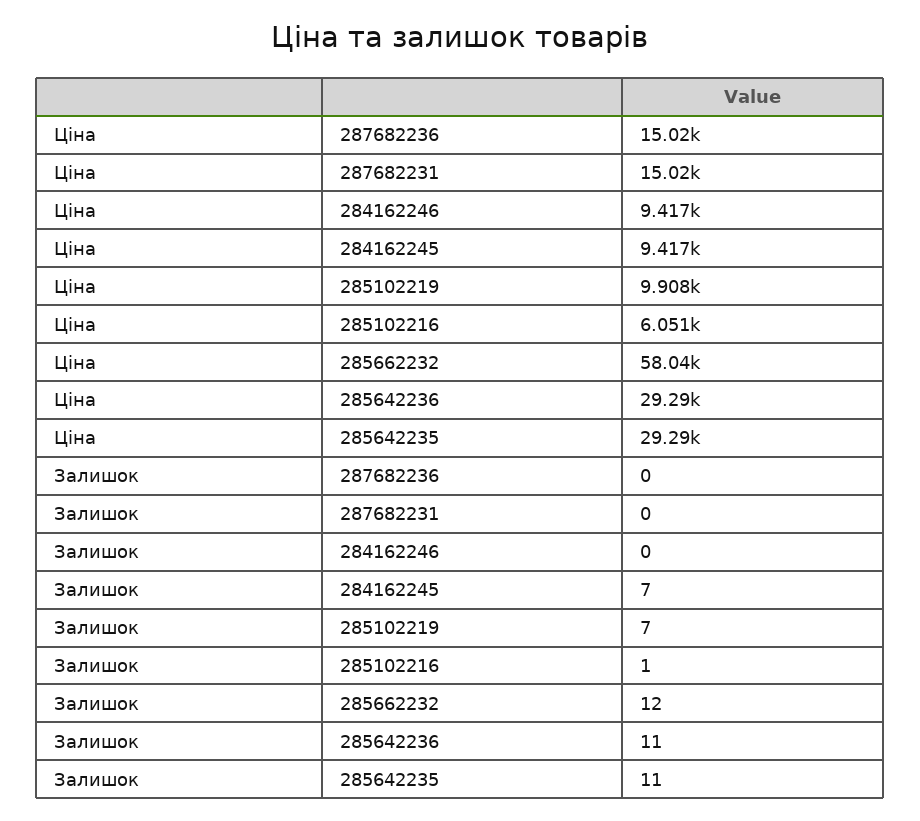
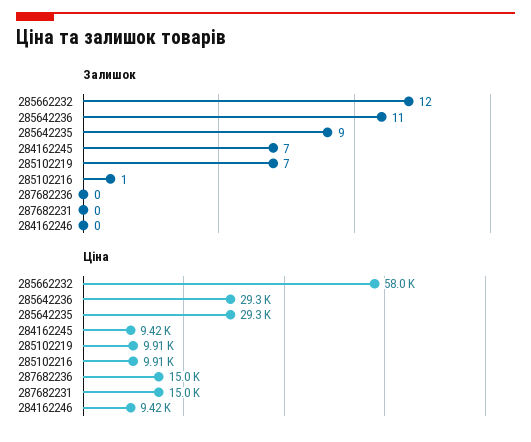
Ціна, 285102216: 6051 -> 9910
Залишок, 285642235: 11 -> 9

